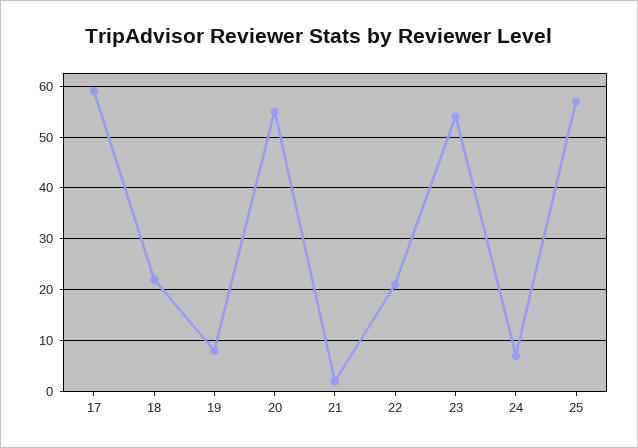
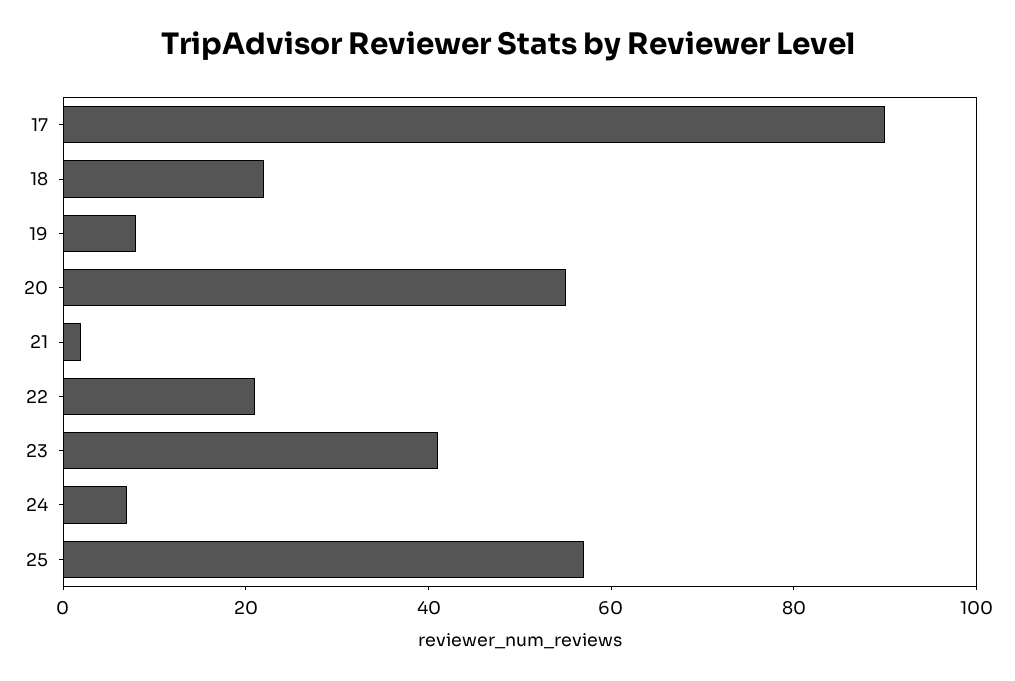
17: 60 -> 90
23: 55 -> 40

